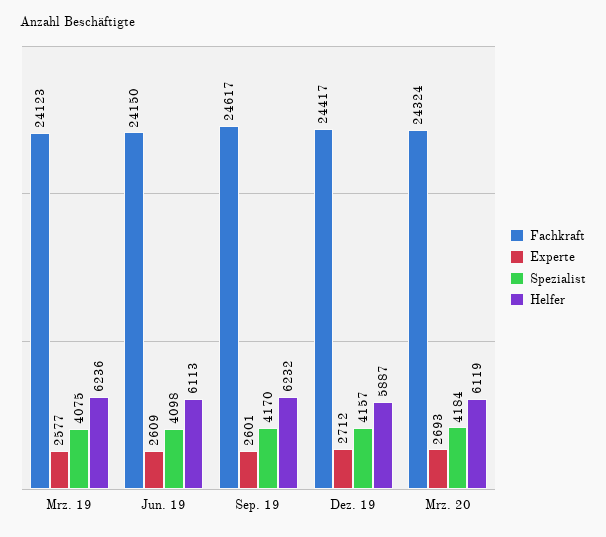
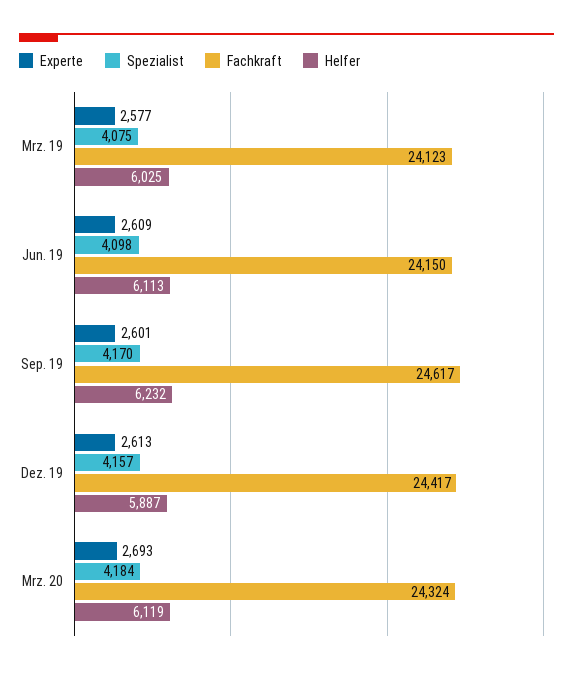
Helfer, Mrz. 19: 6236 -> 6025
Experte, Dez. 19: 2712 -> 2613

